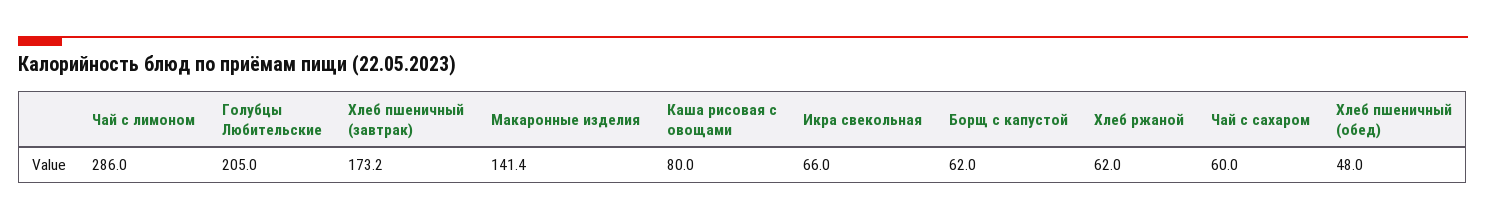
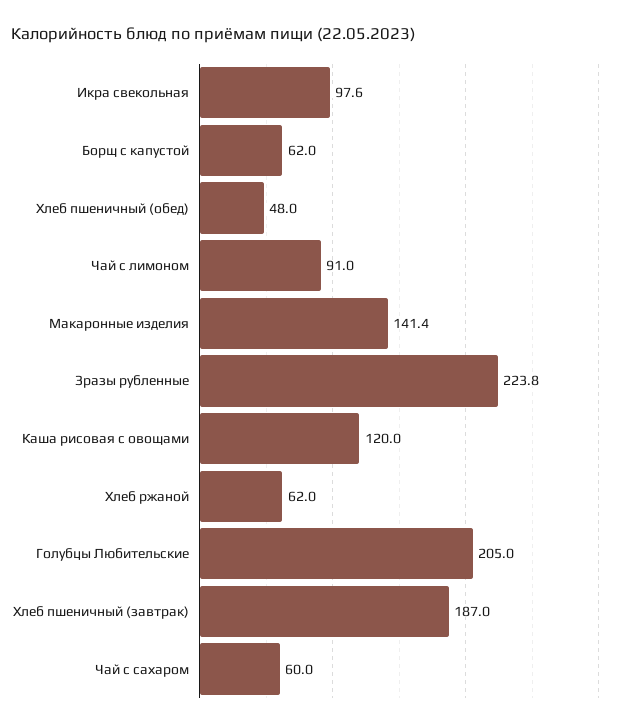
Чай с лимоном: 286 -> 91
Хлеб пшеничный (завтрак): 173.2 -> 187
Каша рисовая с овощами: 80 -> 120
Икра свекольная: 66 -> 97.6
Зразы рубленные: none -> 223.8

